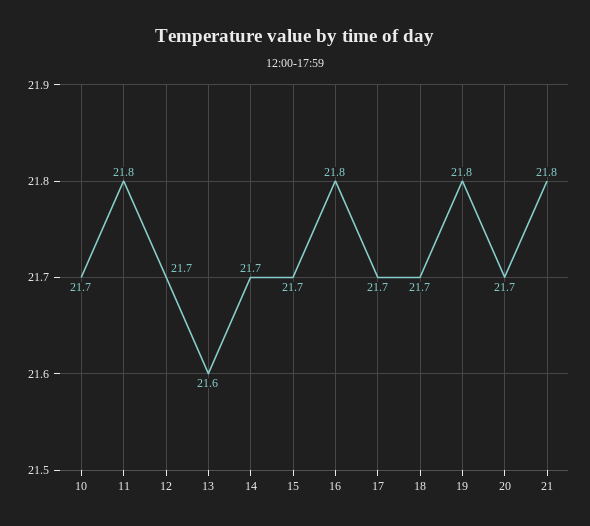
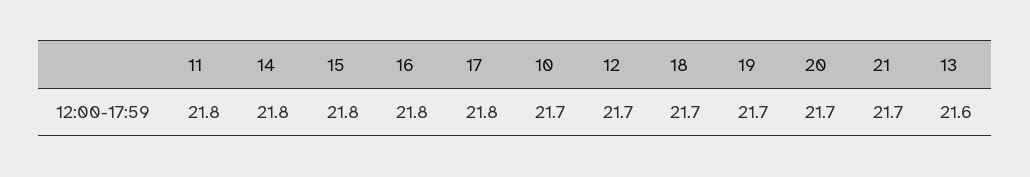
14: 21.7 -> 21.8
15: 21.7 -> 21.8
17: 21.7 -> 21.8
19: 21.8 -> 21.7
21: 21.8 -> 21.7

